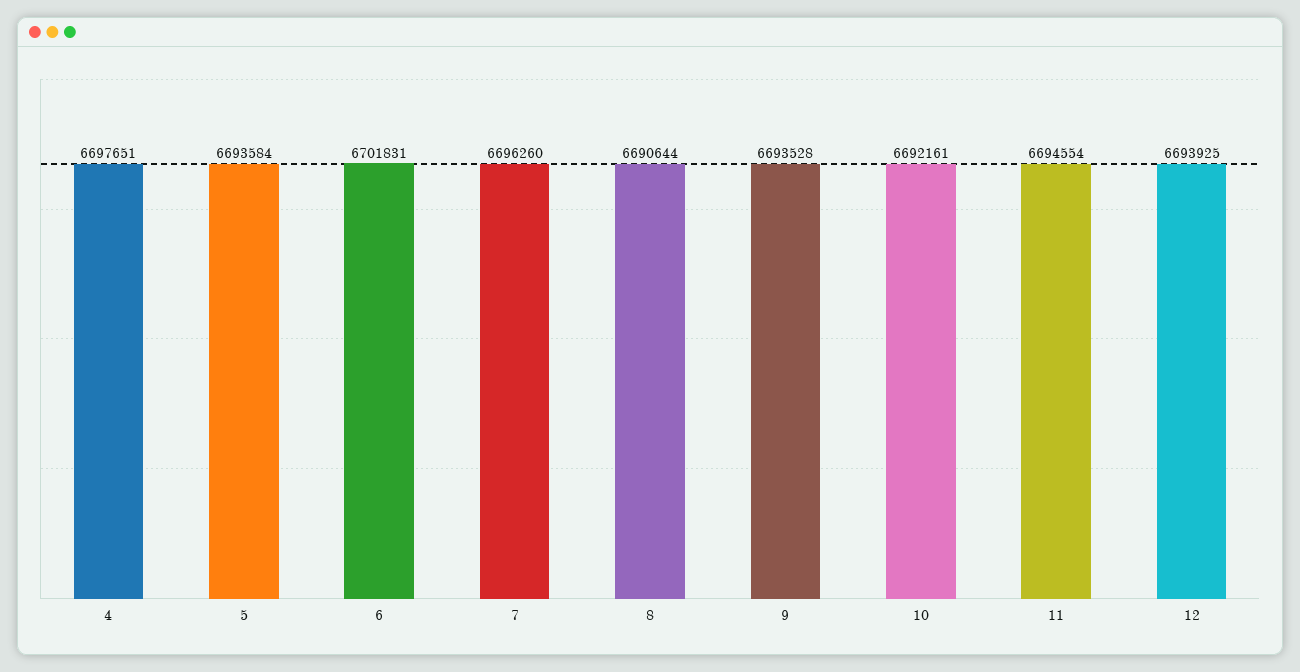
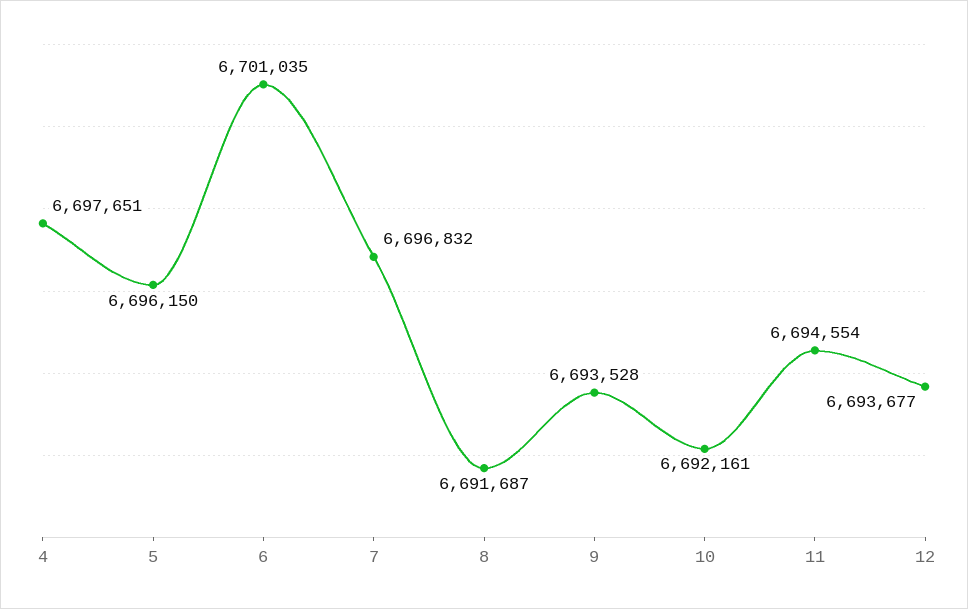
5: 6693584 -> 6696150
6: 6701831 -> 6701035
7: 6696260 -> 6696832
8: 6690644 -> 6691687
12: 6693925 -> 6693677

